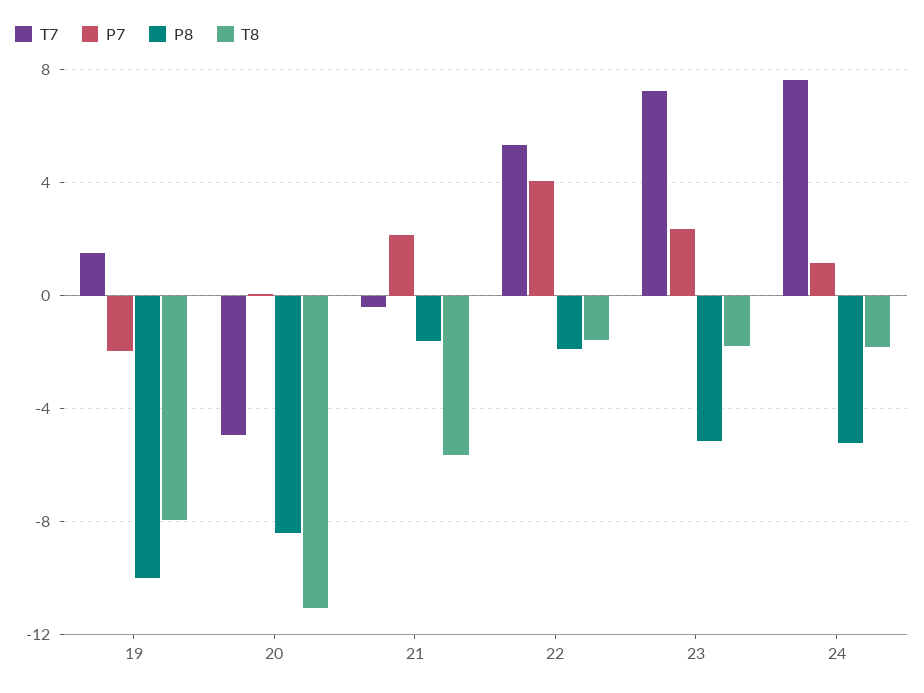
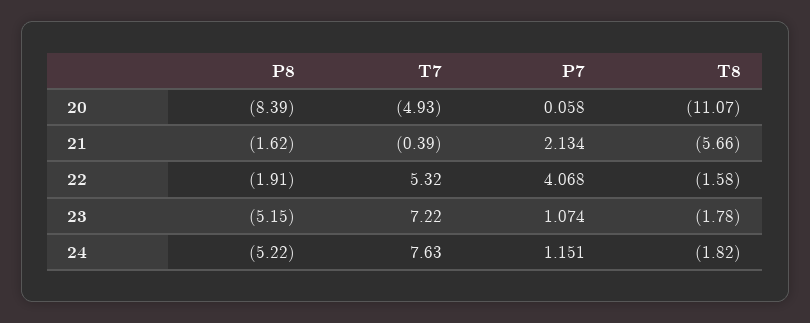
T7, 19: 1.5 -> none
P7, 19: -2 -> none
P8, 19: -10 -> none
T8, 19: -8 -> none
P7, 23: 2.5 -> 1.074

